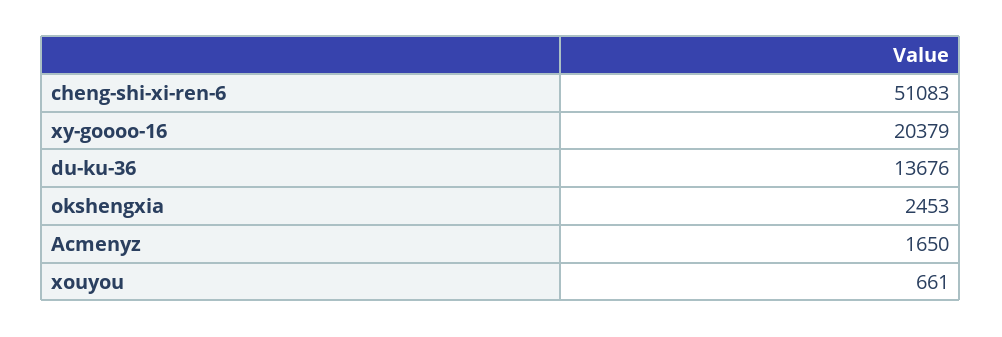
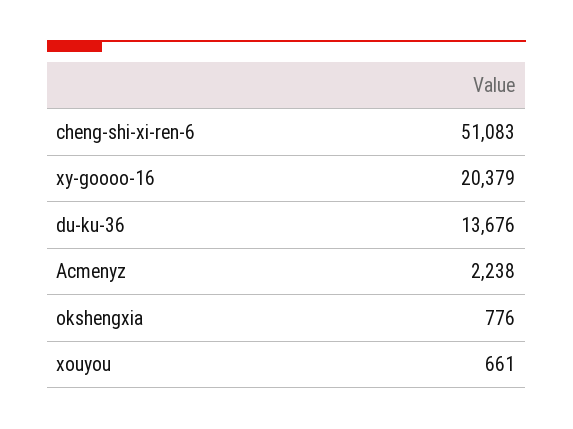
okshengxia: 2453 -> 776
Acmenyz: 1650 -> 2238

